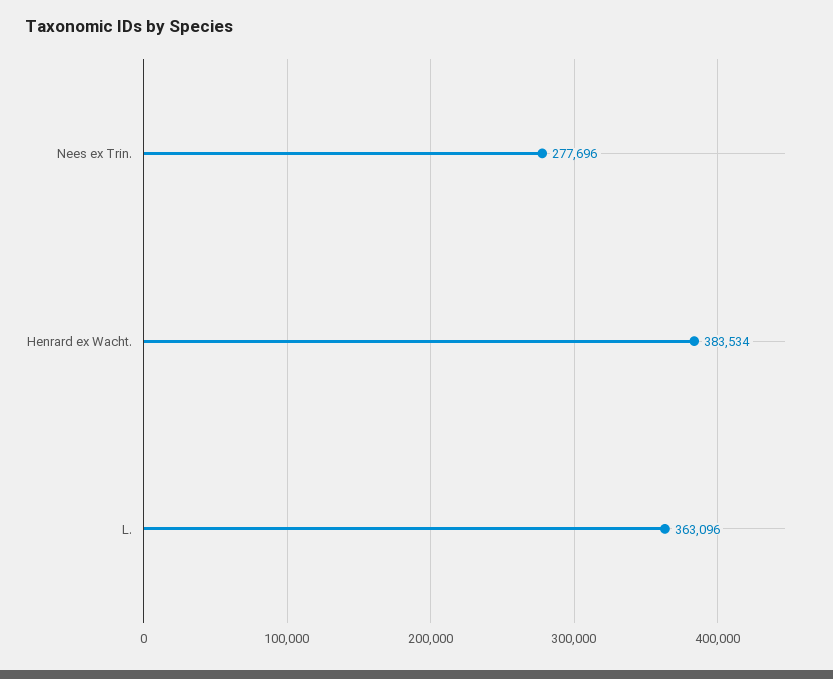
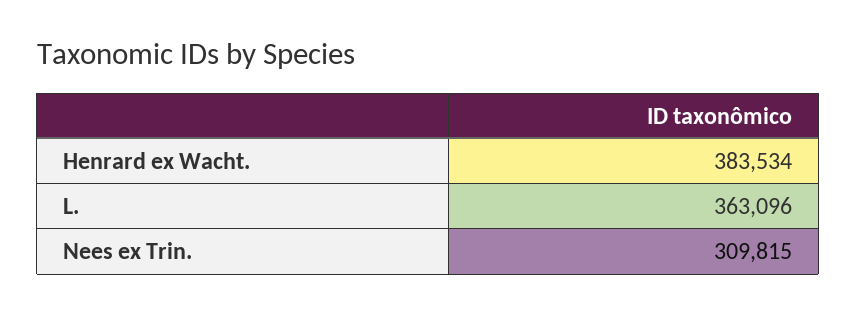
Nees ex Trin.: 277696 -> 309815

